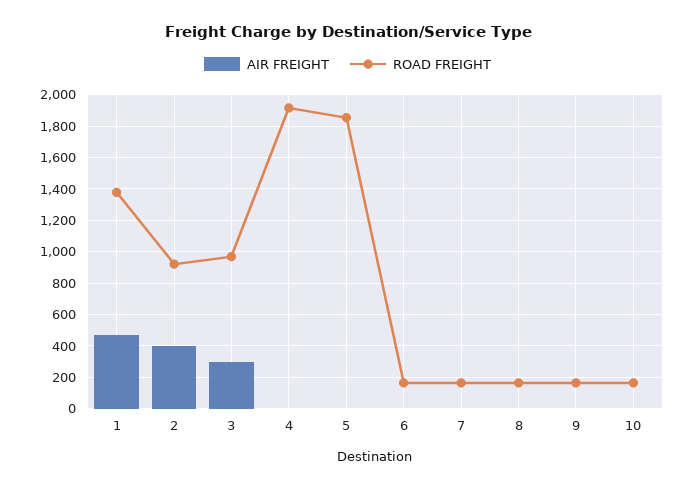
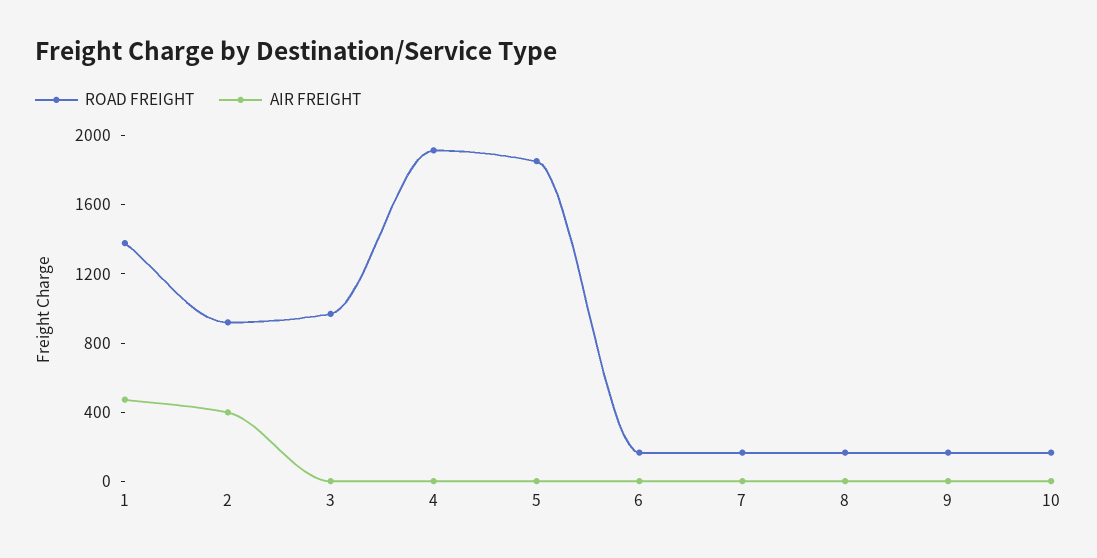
AIR FREIGHT, 3: 300 -> 0

